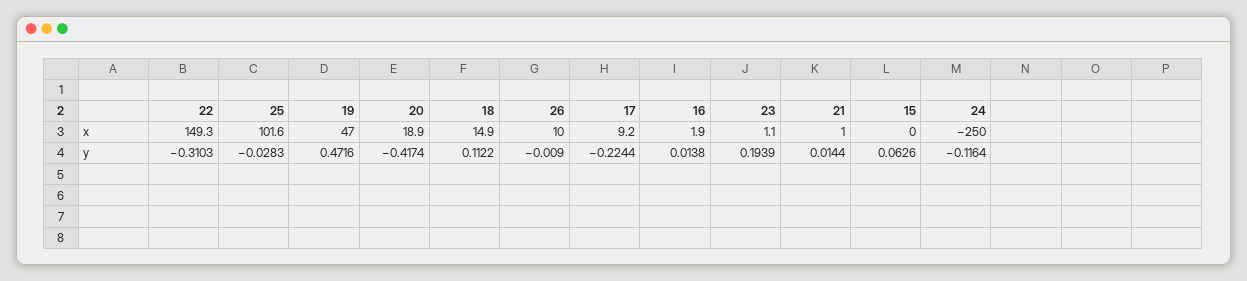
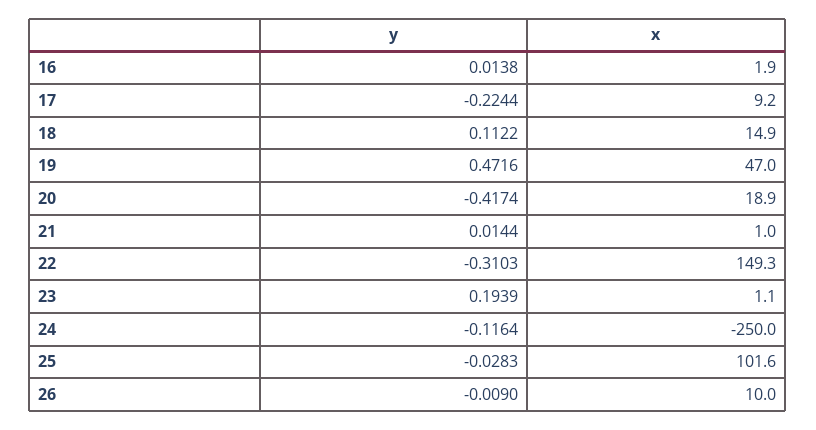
15, x: 0 -> none
15, y: 0.0626 -> none

